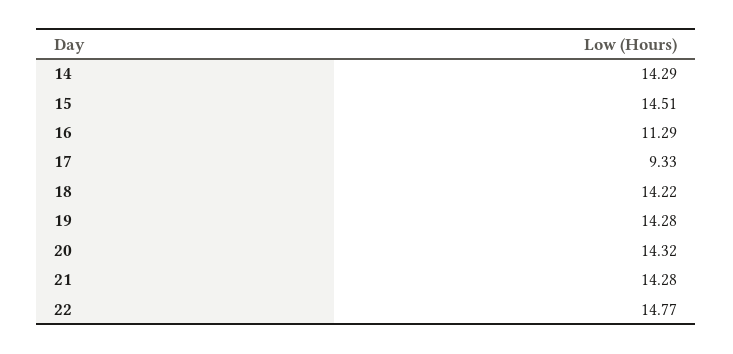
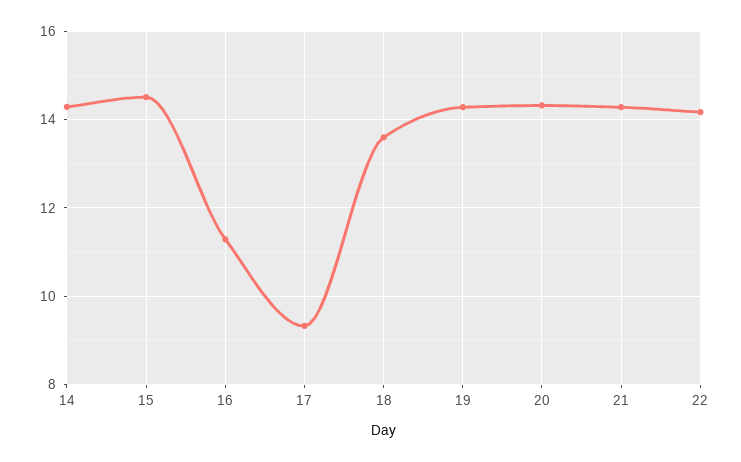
18: 14.22 -> 13.6
22: 14.77 -> 14.2

